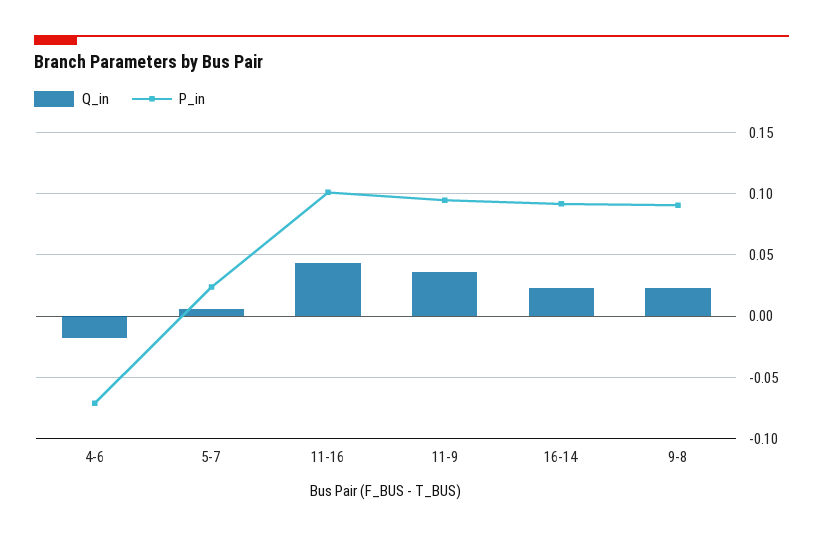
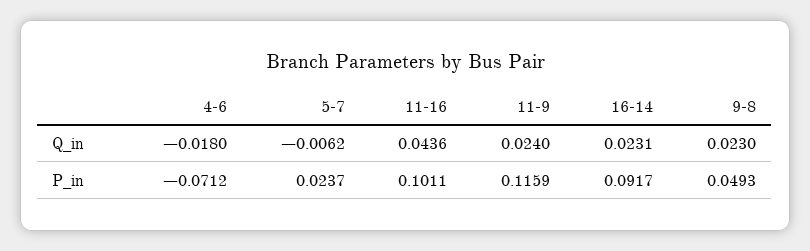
Q_in, 5-7: 0.005 -> -0.0062
Q_in, 11-9: 0.035 -> 0.024
P_in, 11-9: 0.095 -> 0.1159
P_in, 9-8: 0.09 -> 0.0493

